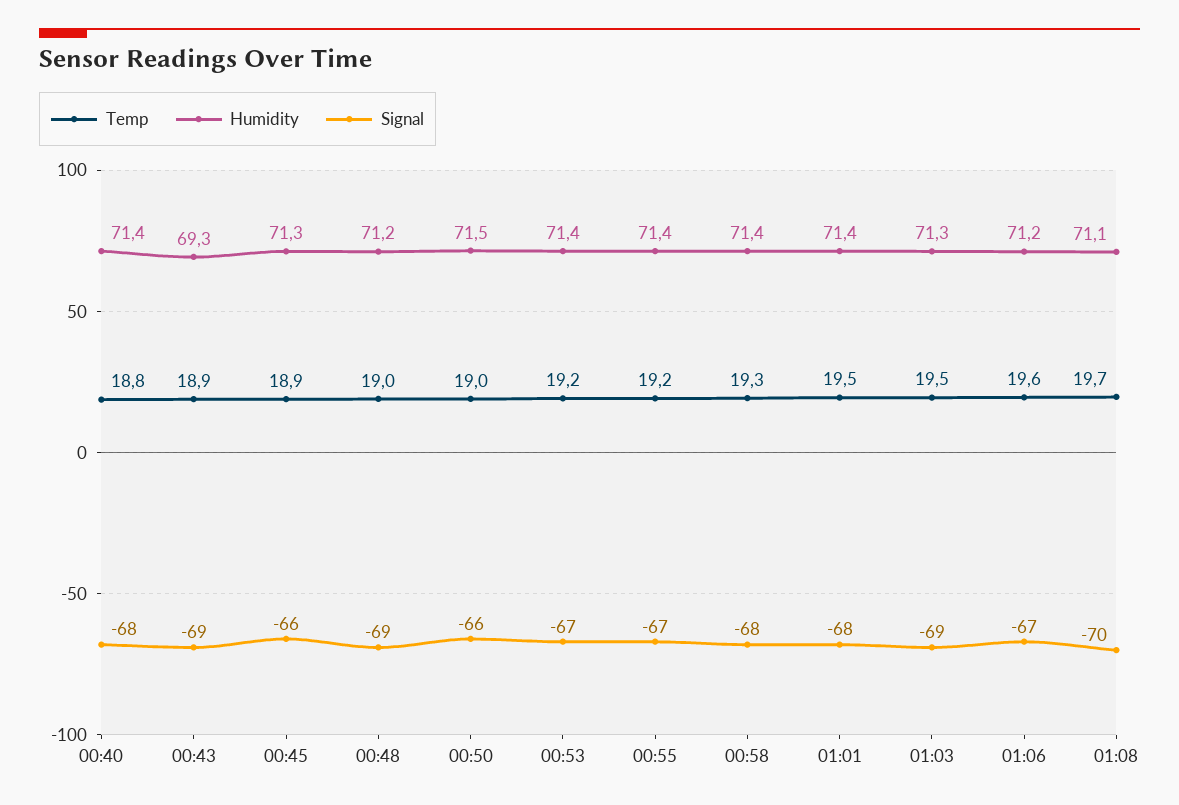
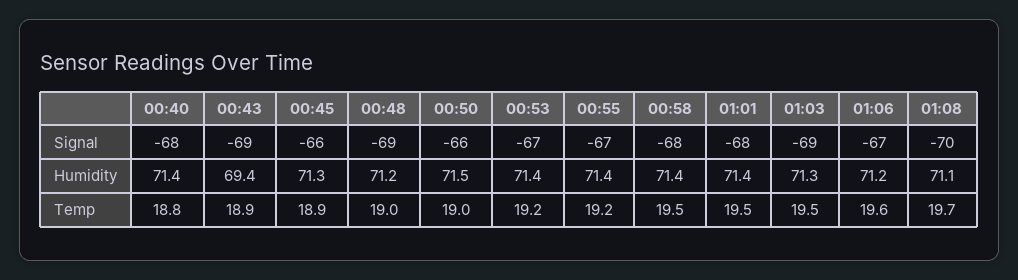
Humidity, 00:43: 69.3 -> 69.4
Temp, 00:58: 19.3 -> 19.5

